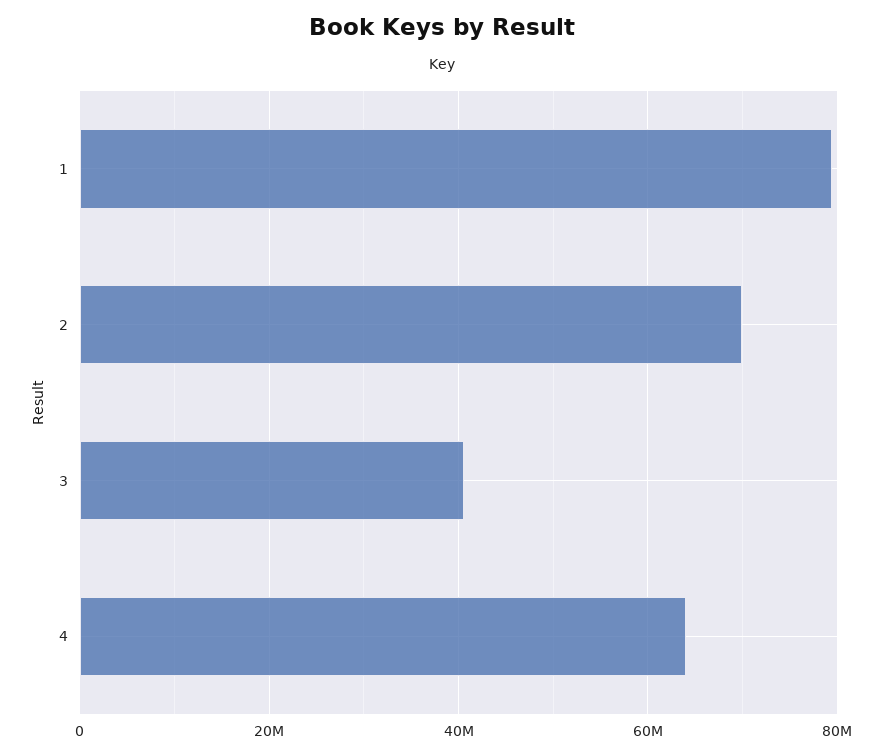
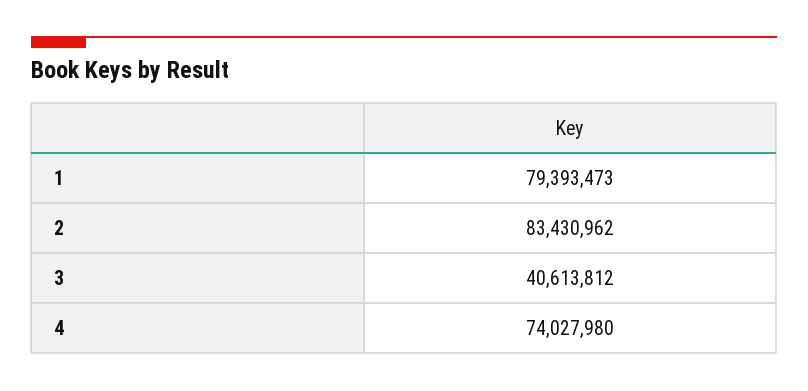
2: 70000000 -> 83430962
4: 64000000 -> 74027980

